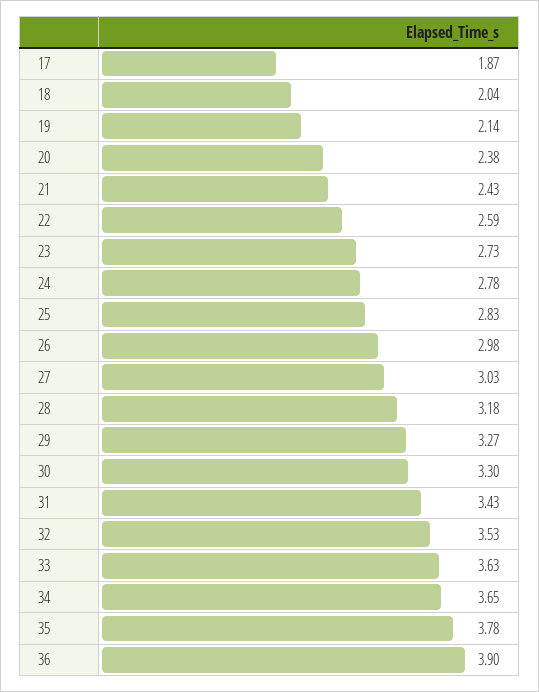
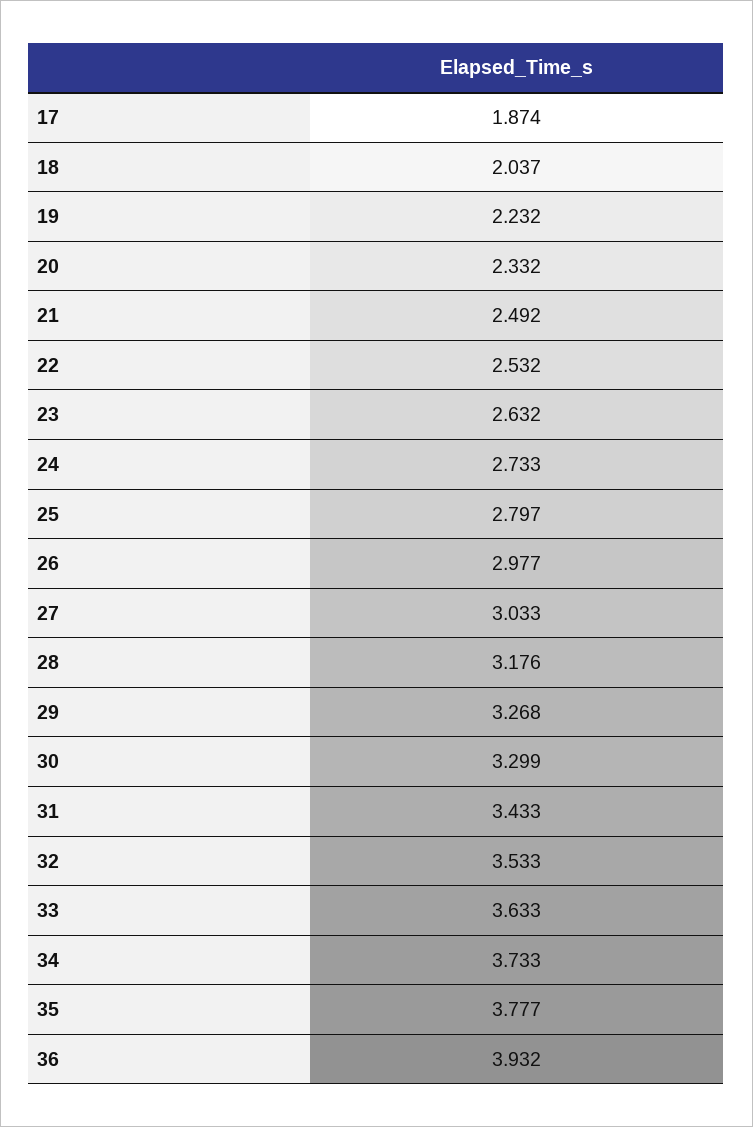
19: 2.14 -> 2.232
20: 2.38 -> 2.332
21: 2.43 -> 2.492
22: 2.59 -> 2.532
23: 2.73 -> 2.632
24: 2.78 -> 2.733
25: 2.83 -> 2.797
34: 3.65 -> 3.733
36: 3.9 -> 3.932

